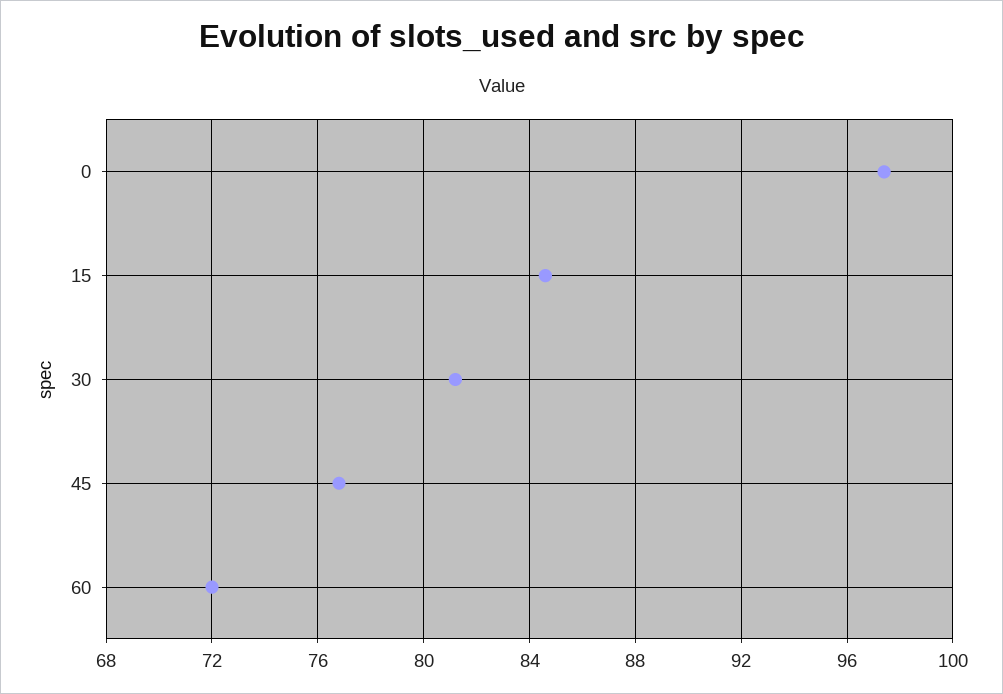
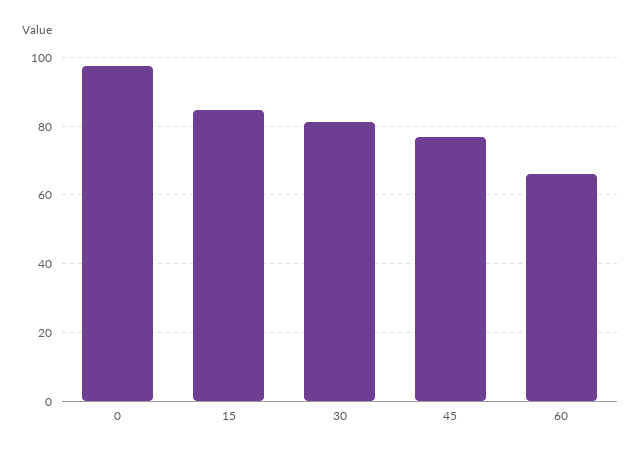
60: 72 -> 66

